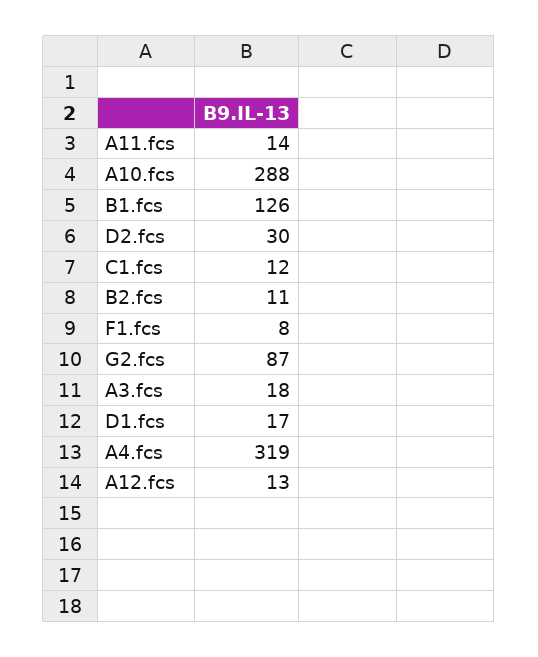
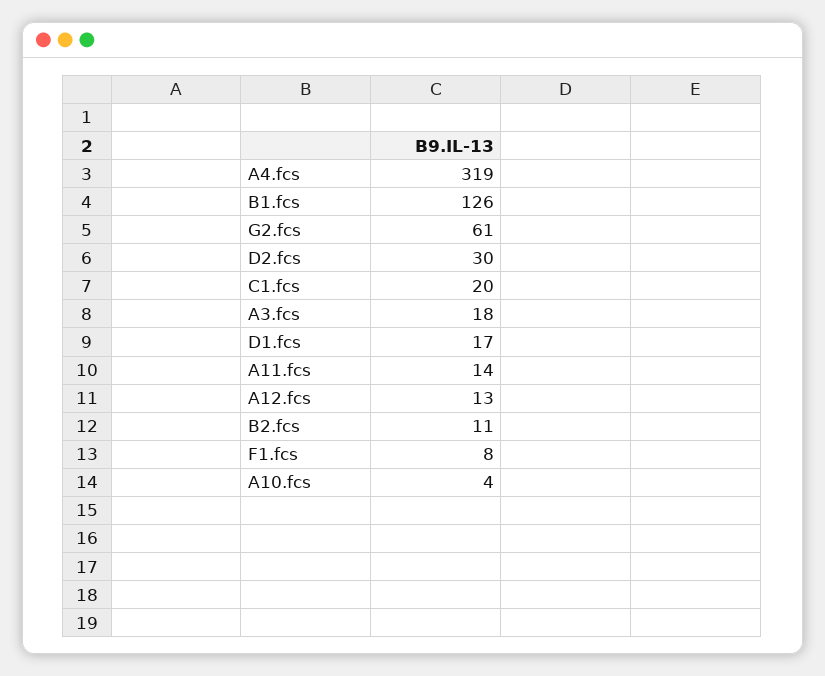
A10.fcs: 288 -> 4
C1.fcs: 12 -> 20
G2.fcs: 87 -> 61

